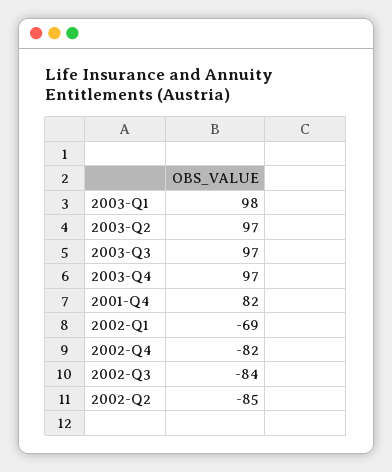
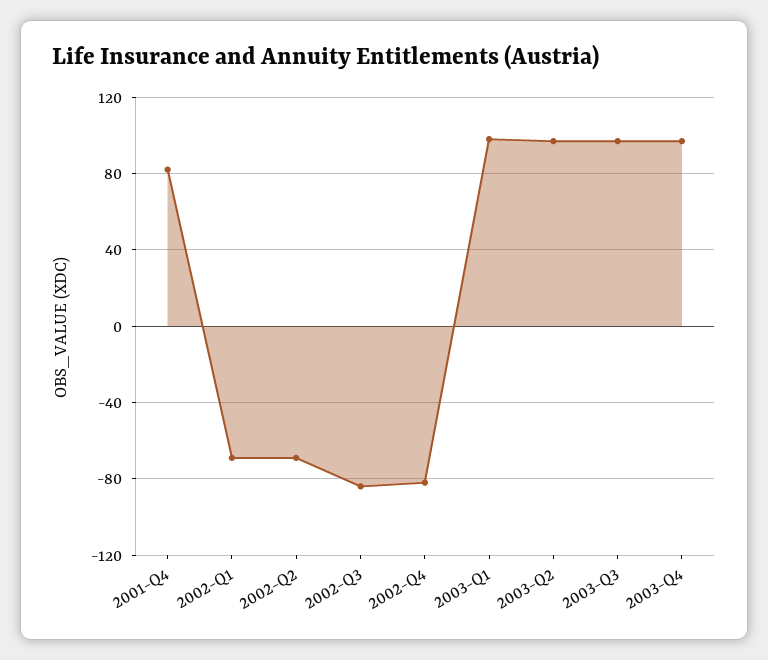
2002-Q2: -85 -> -70

